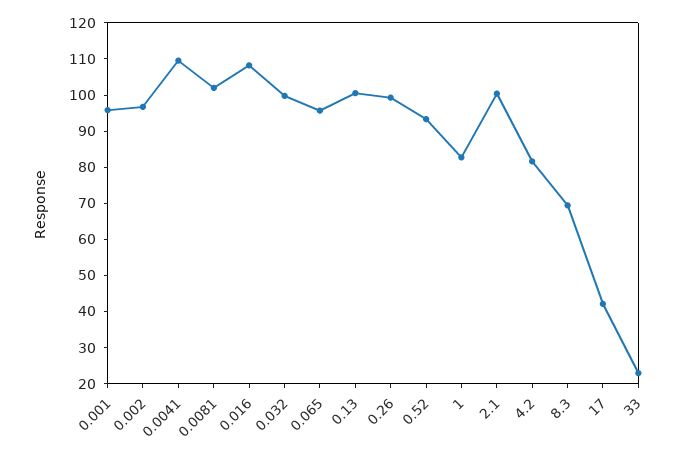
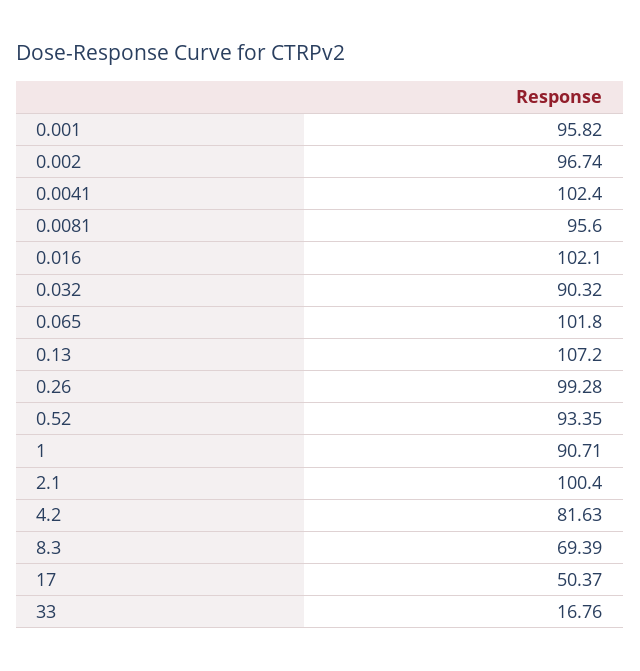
0.0041: 110 -> 102.4
0.0081: 102.5 -> 95.6
0.016: 107.5 -> 102.1
0.032: 100 -> 90.32
0.065: 95 -> 101.8
0.13: 100 -> 107.2
1: 82.5 -> 90.71
17: 42.5 -> 50.37
33: 22.5 -> 16.76

